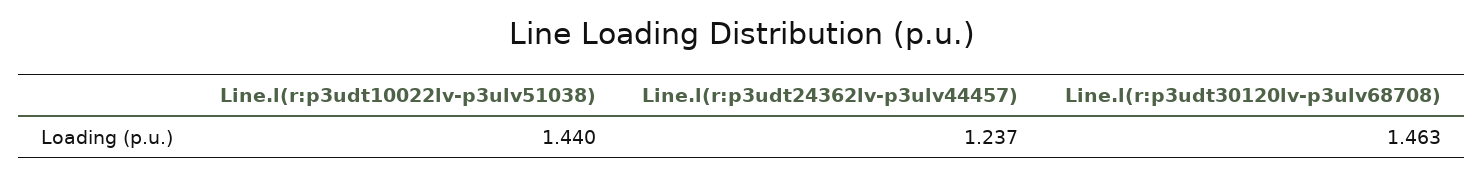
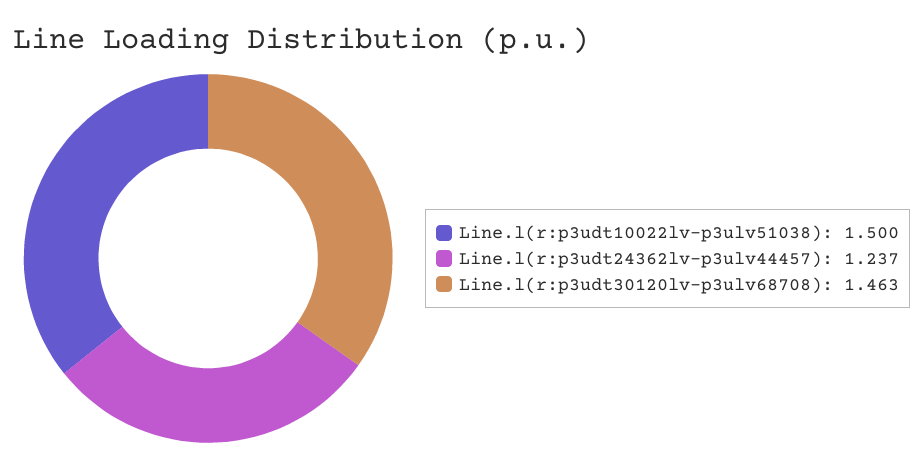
Line.l(r:p3udt10022lv-p3ulv51038): 1.44 -> 1.5

